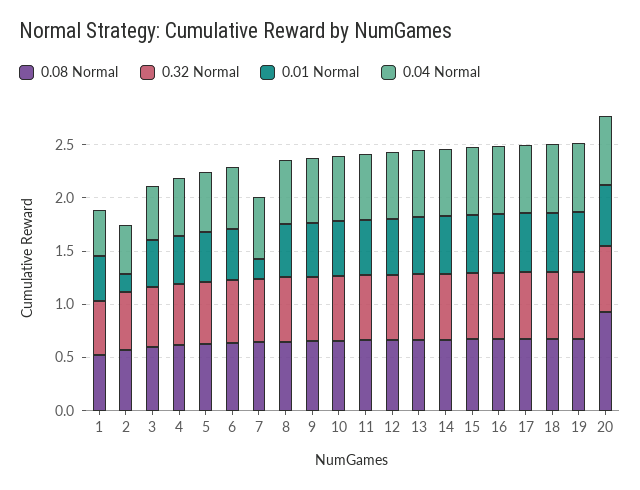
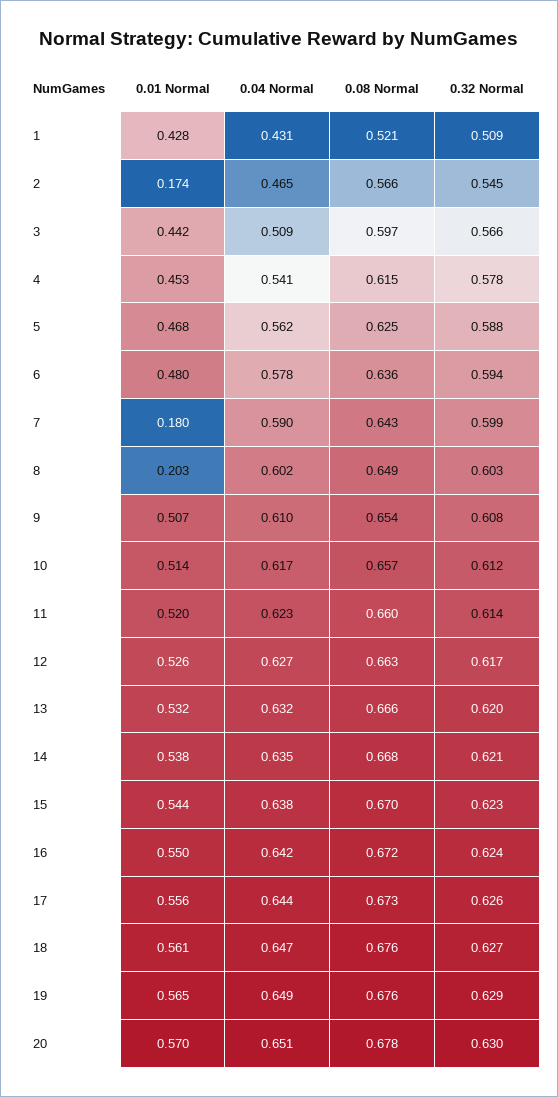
0.01 Normal, 8: 0.5 -> 0.203
0.08 Normal, 20: 0.9 -> 0.678

